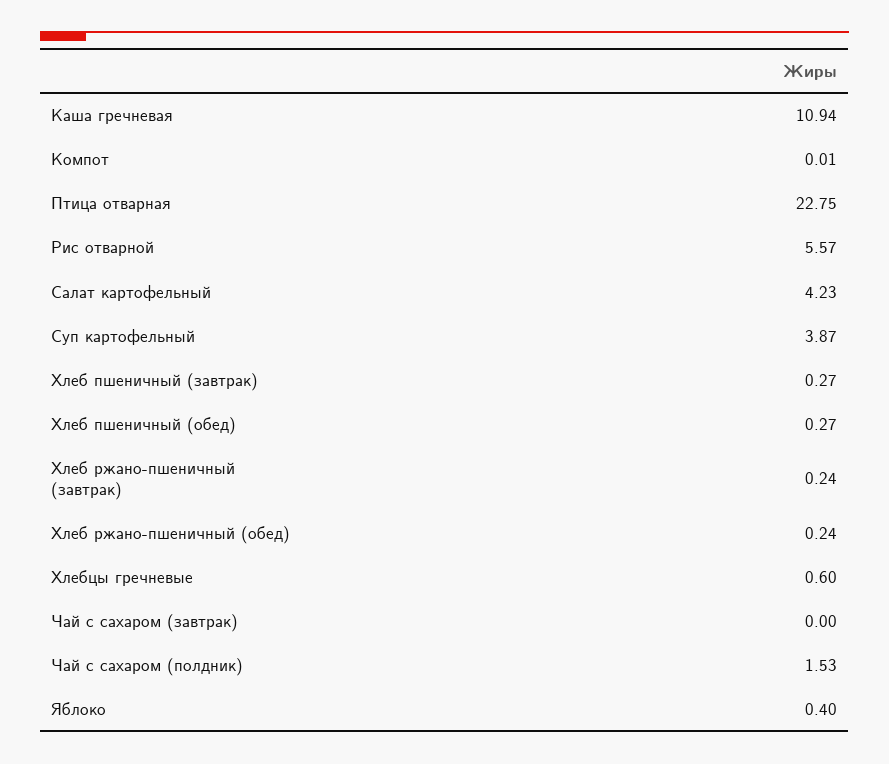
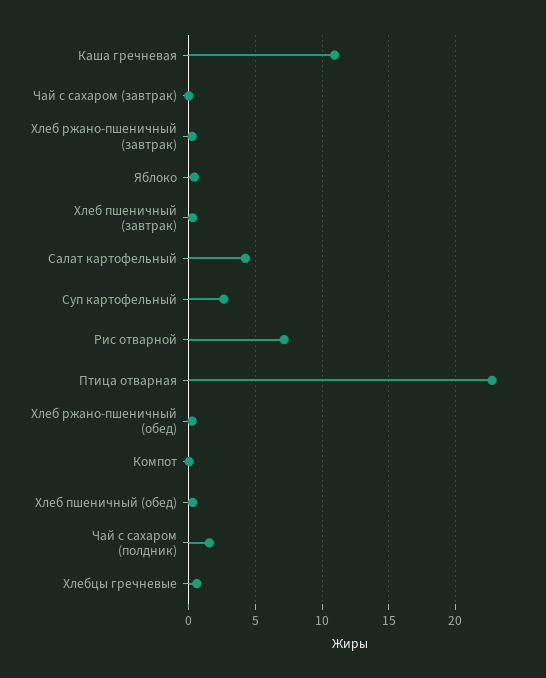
Рис отварной: 5.57 -> 7
Суп картофельный: 3.87 -> 2.5

